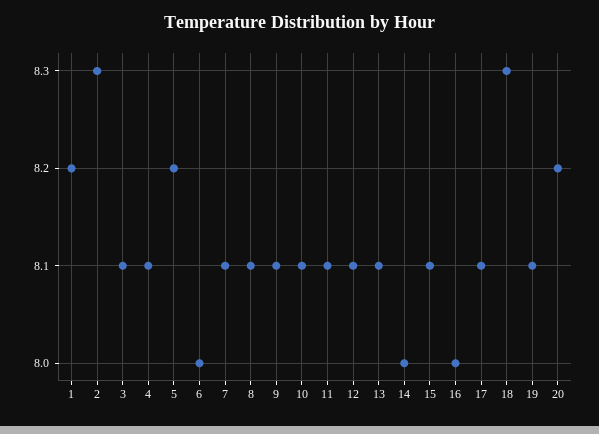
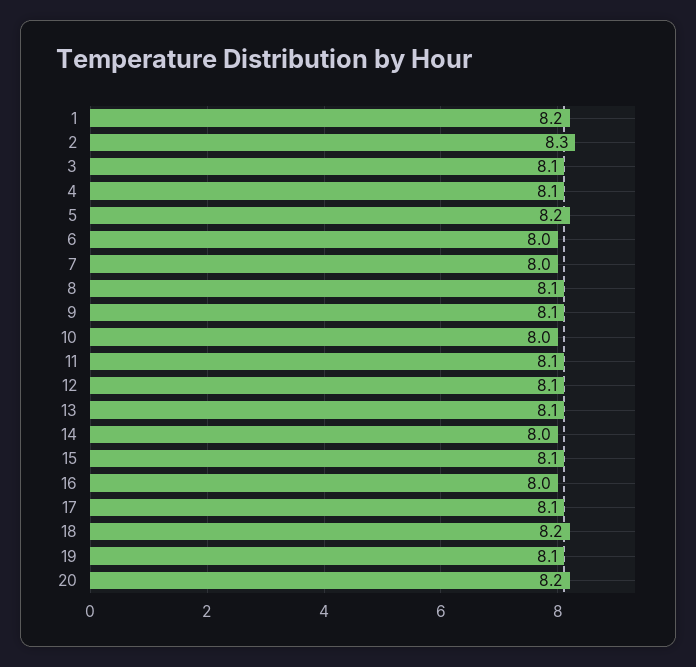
7: 8.1 -> 8
10: 8.1 -> 8
18: 8.3 -> 8.2

